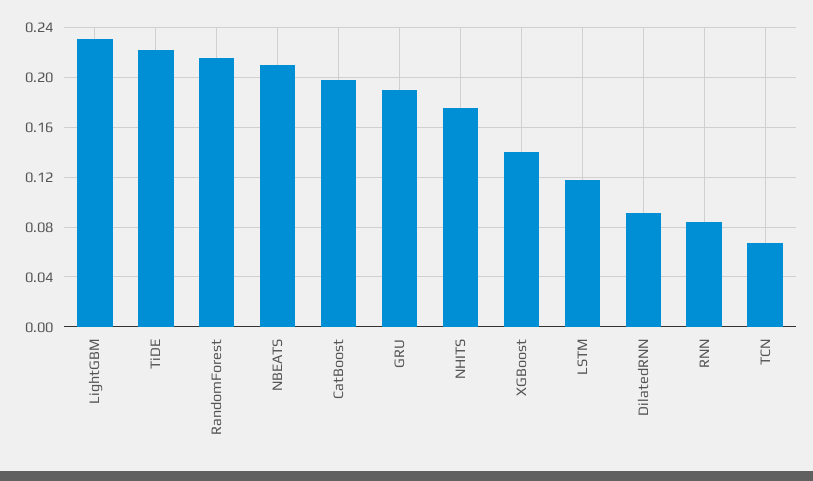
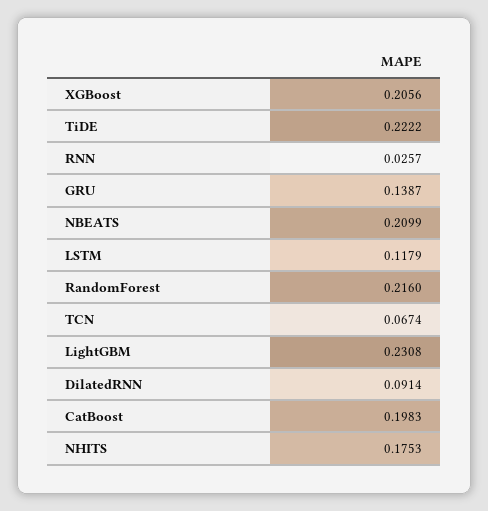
GRU: 0.19 -> 0.1387
XGBoost: 0.14 -> 0.2056
RNN: 0.085 -> 0.0257

